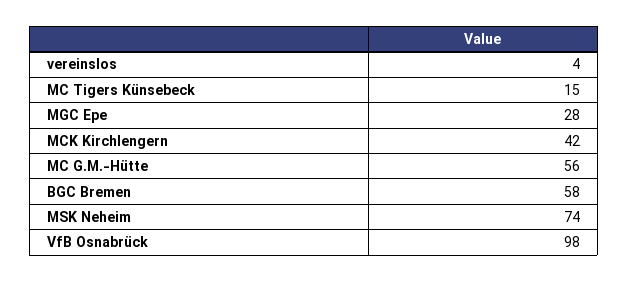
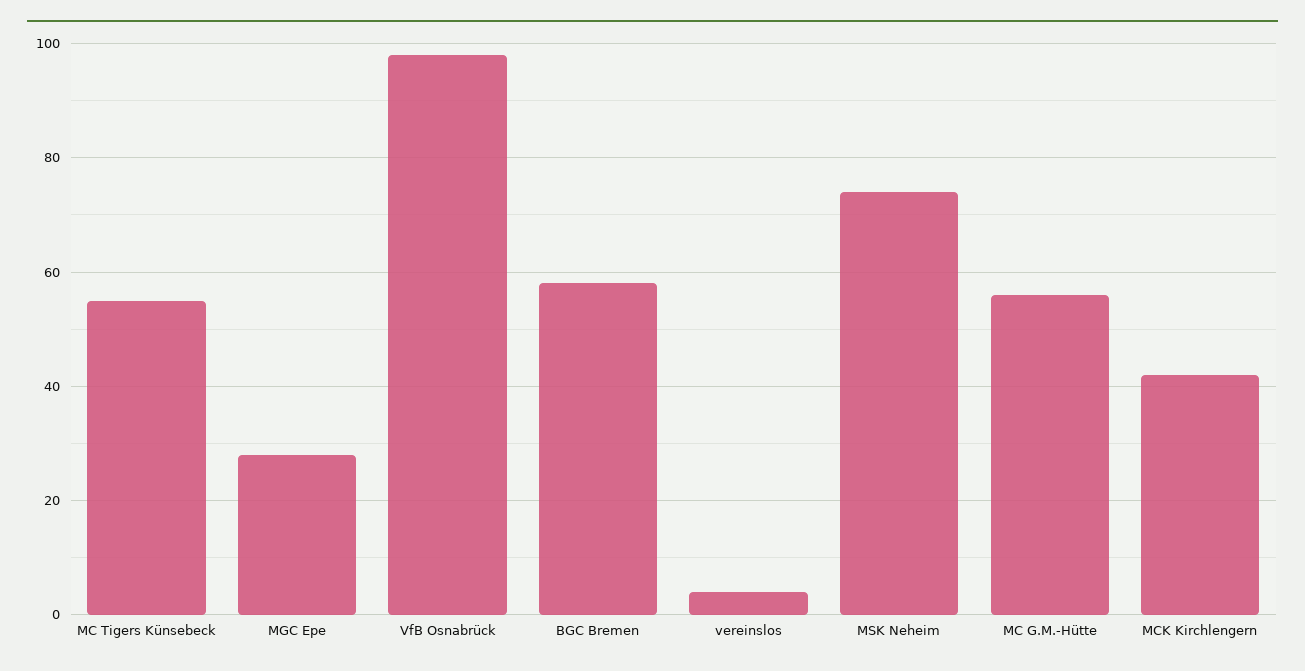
MC Tigers Künsebeck: 15 -> 55

